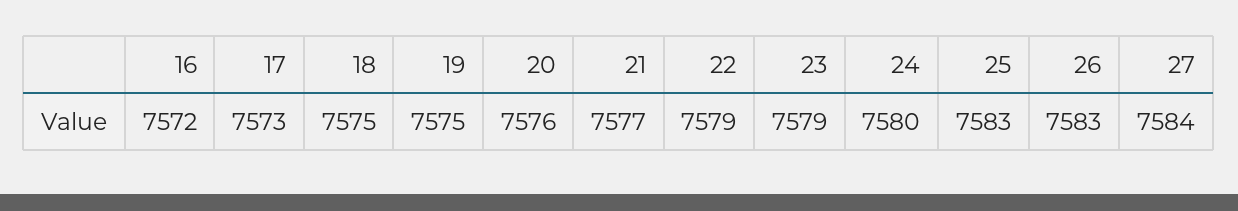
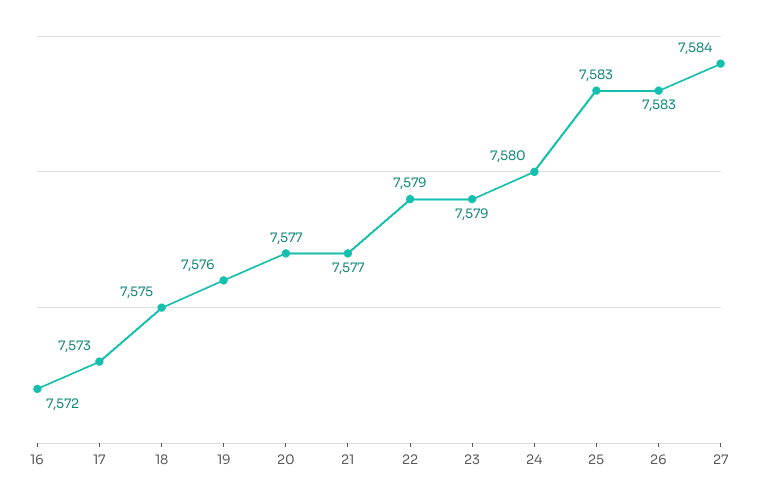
19: 7575 -> 7576
20: 7576 -> 7577

